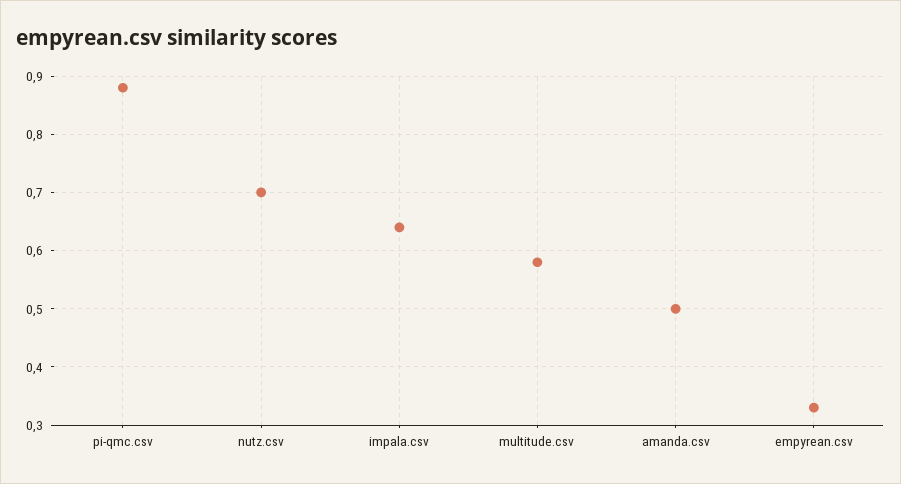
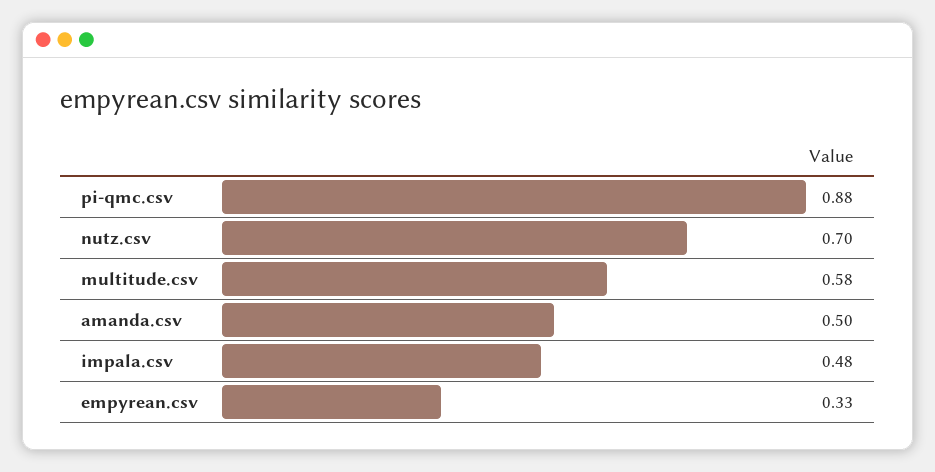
impala.csv: 0.65 -> 0.48

